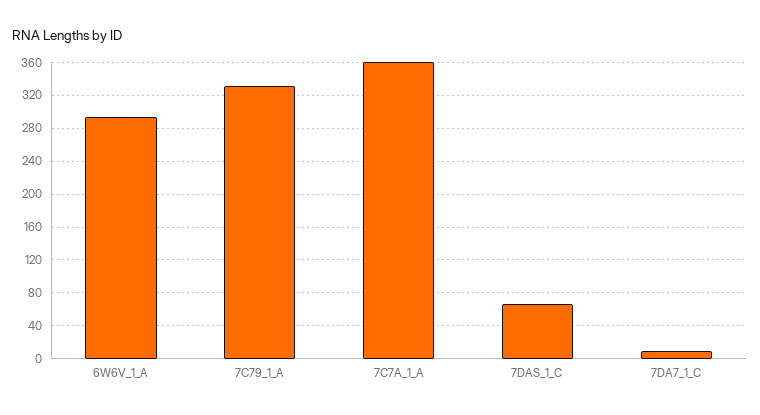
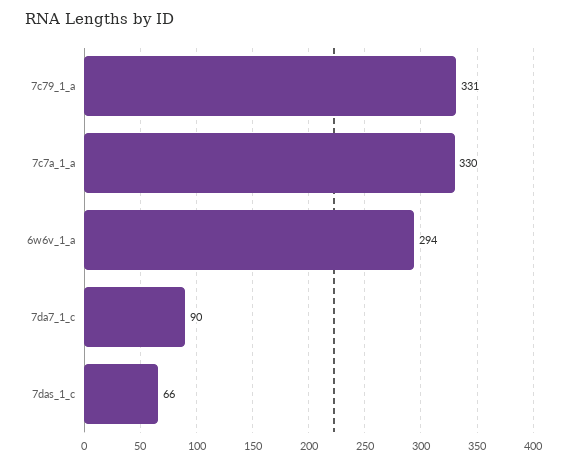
7C7A_1_A: 360 -> 330
7DA7_1_C: 10 -> 90

